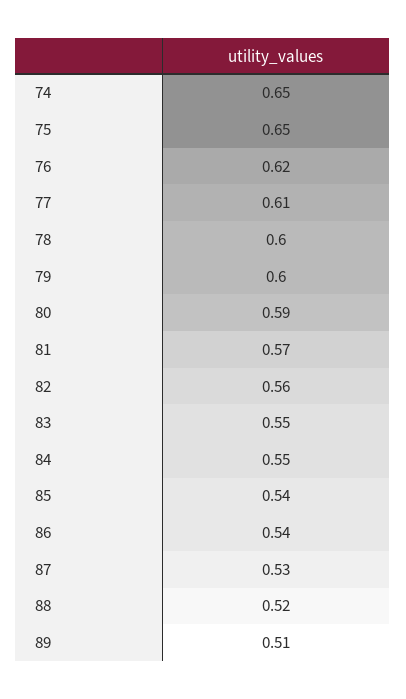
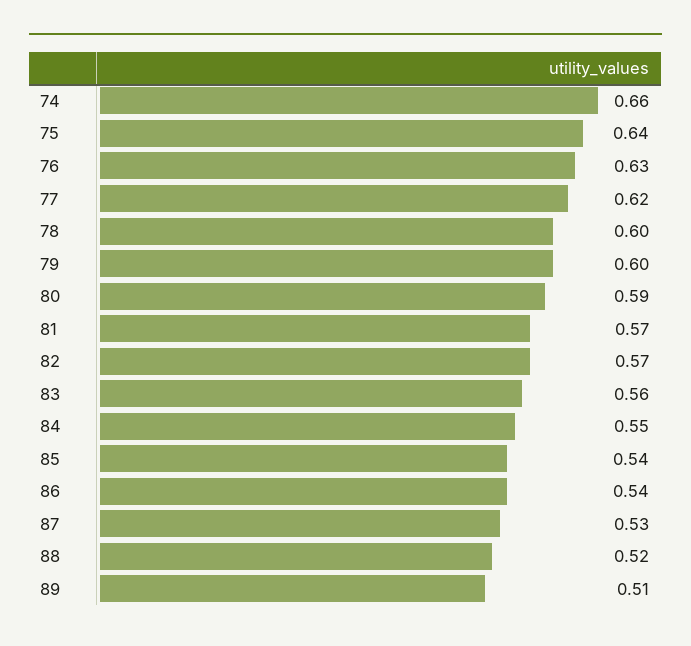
74: 0.65 -> 0.66
75: 0.65 -> 0.64
76: 0.62 -> 0.63
77: 0.61 -> 0.62
82: 0.56 -> 0.57
83: 0.55 -> 0.56

